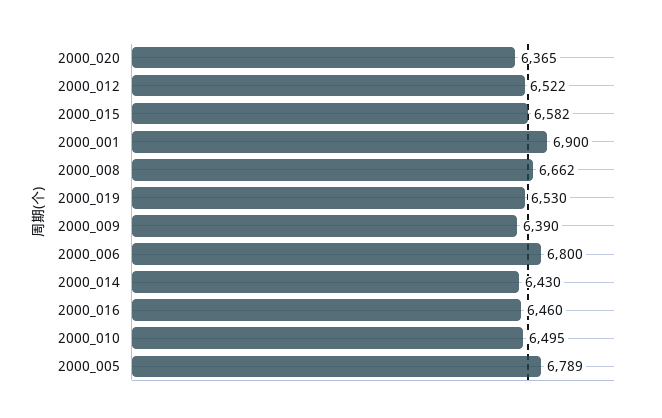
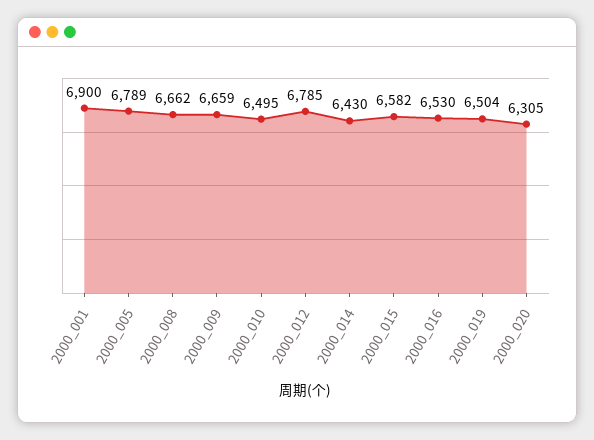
2000_020: 6365 -> 6305
2000_012: 6522 -> 6785
2000_019: 6530 -> 6504
2000_009: 6390 -> 6659
2000_006: 6800 -> none
2000_016: 6460 -> 6530

